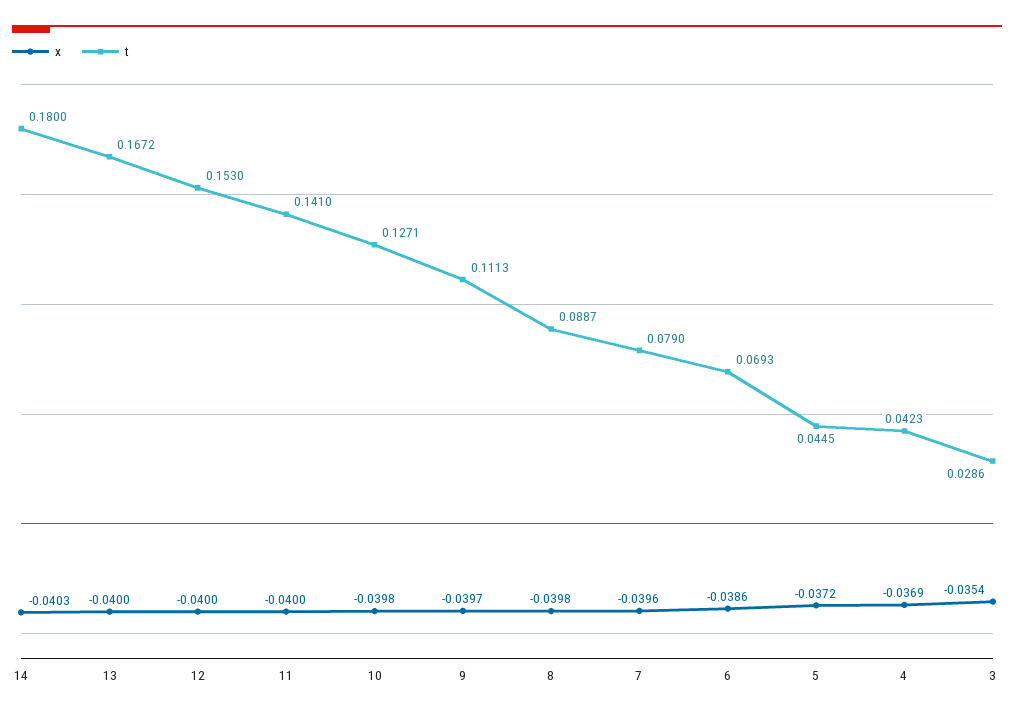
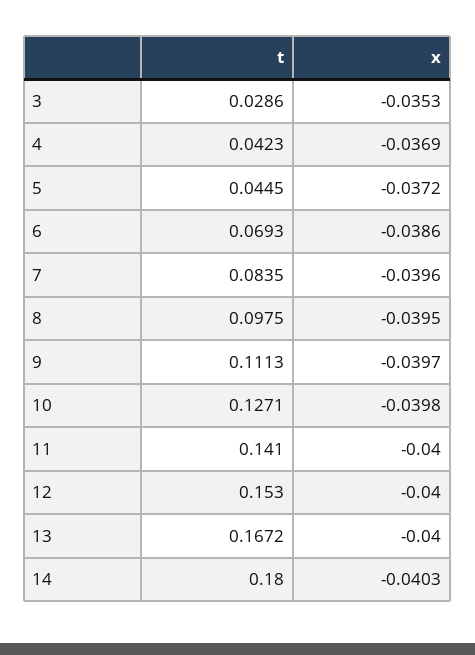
x, 8: -0.0398 -> -0.0395
t, 8: 0.0887 -> 0.0975
t, 7: 0.079 -> 0.0835
x, 3: -0.0354 -> -0.0353

